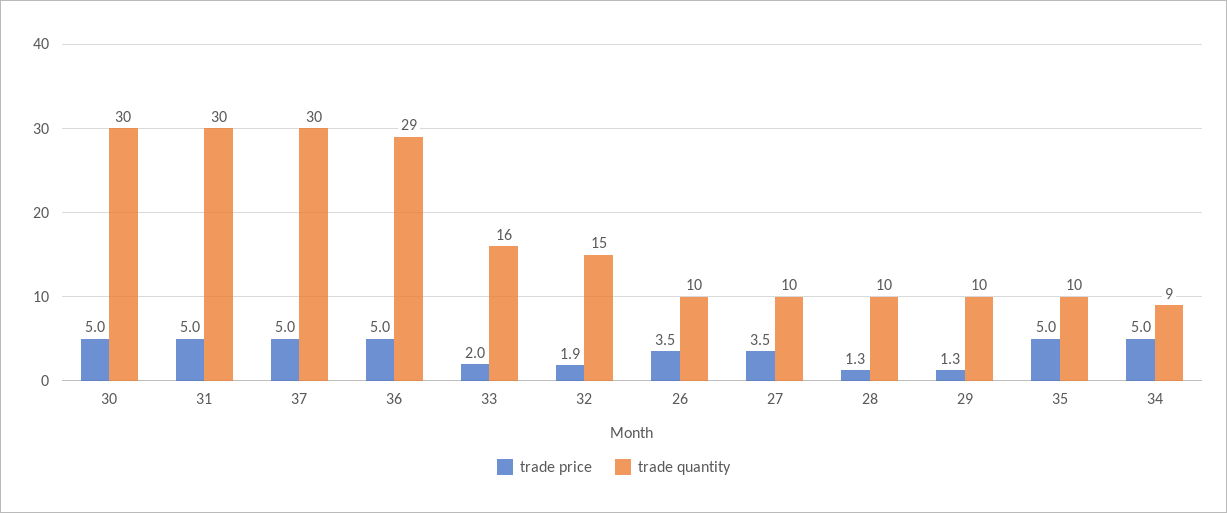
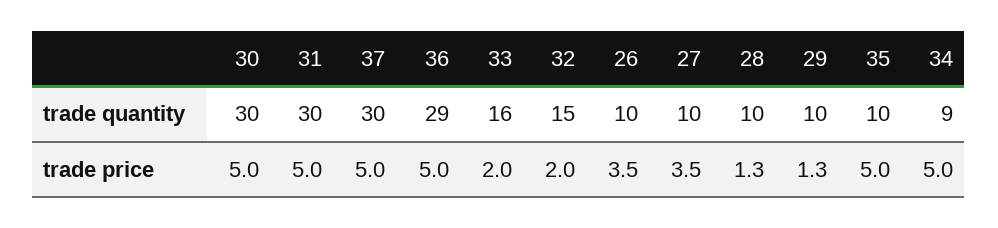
trade price, 32: 1.9 -> 2

